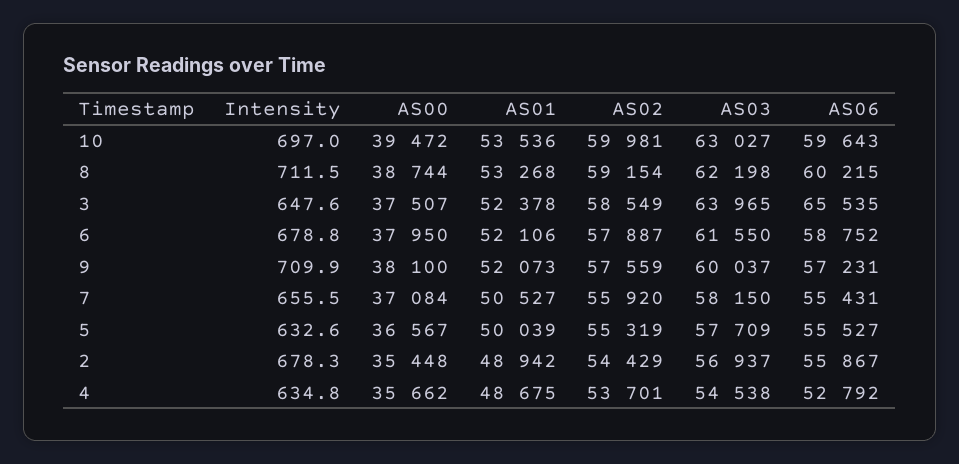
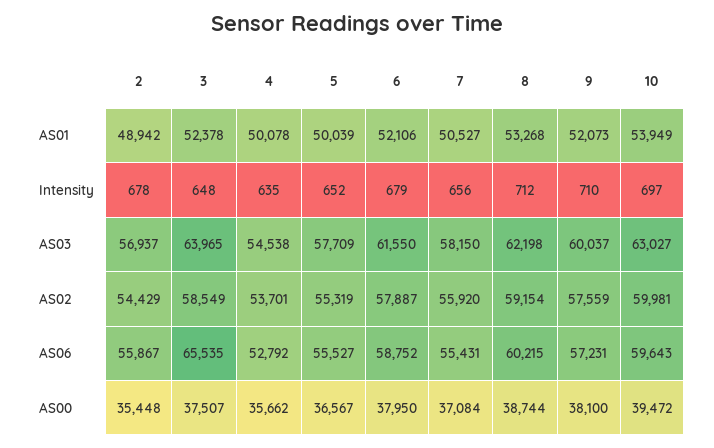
AS01, 10: 53536 -> 53949
Intensity, 5: 632.6 -> 652
AS01, 4: 48675 -> 50078

